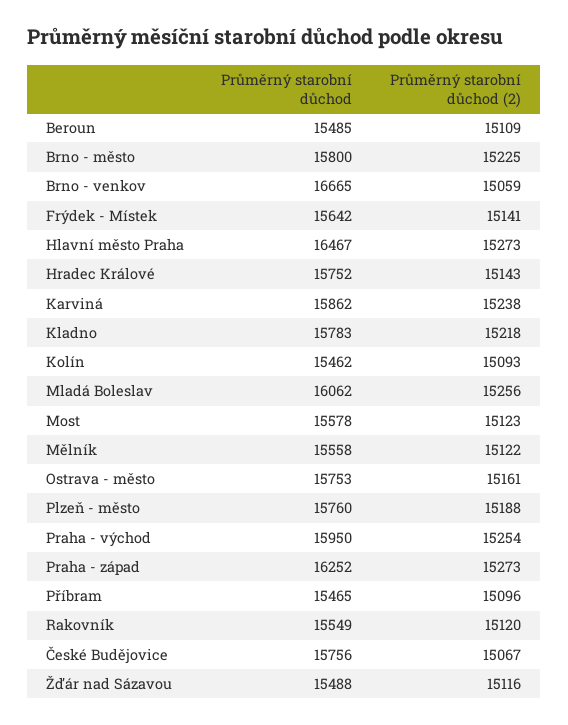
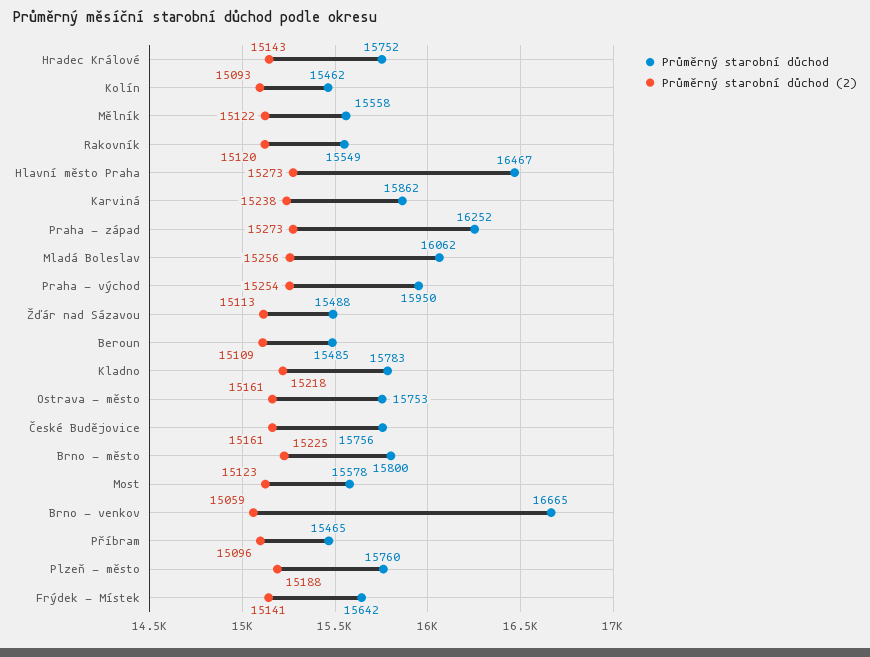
Průměrný starobní důchod (2), České Budějovice: 15067 -> 15161
Průměrný starobní důchod (2), Žďár nad Sázavou: 15116 -> 15113

